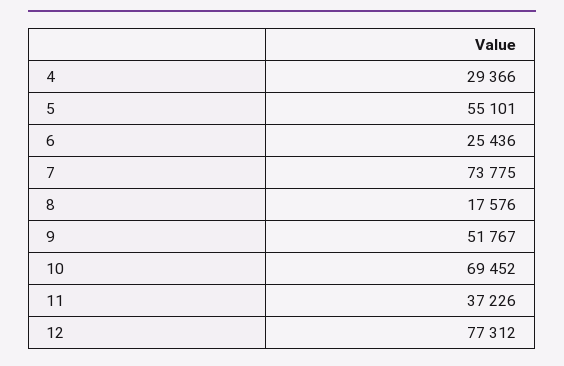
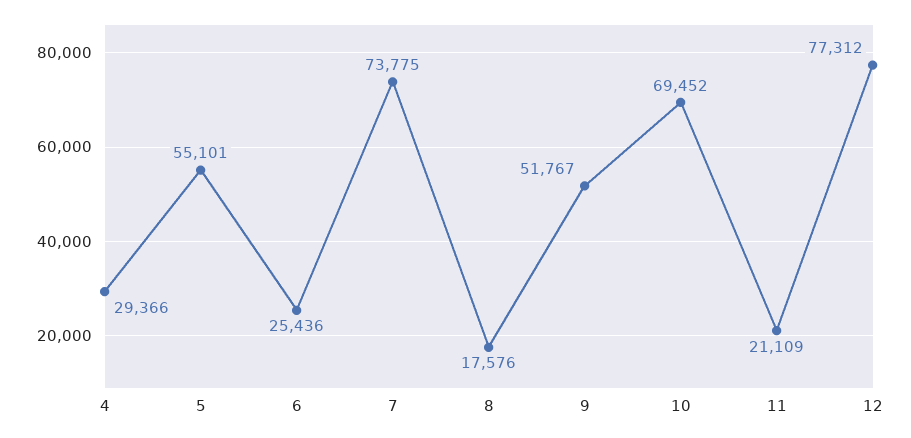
11: 37226 -> 21109

